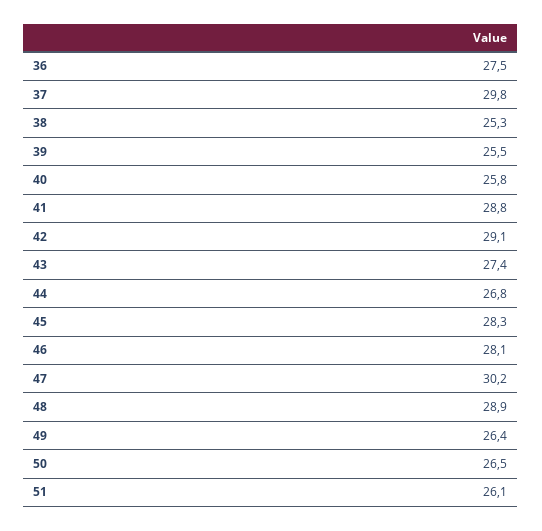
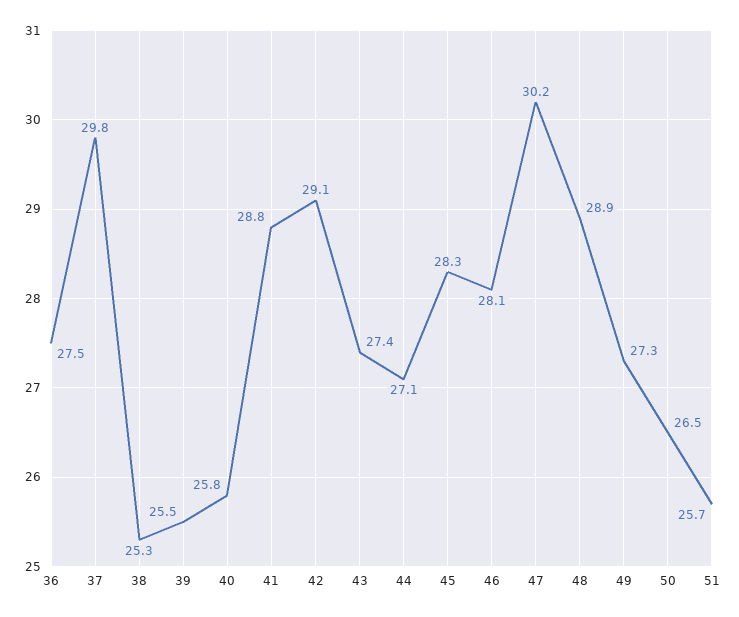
44: 26.8 -> 27.1
49: 26.4 -> 27.3
51: 26.1 -> 25.7

